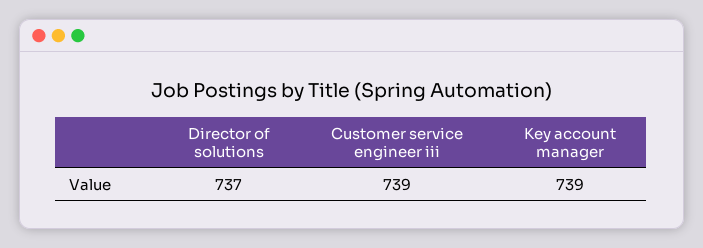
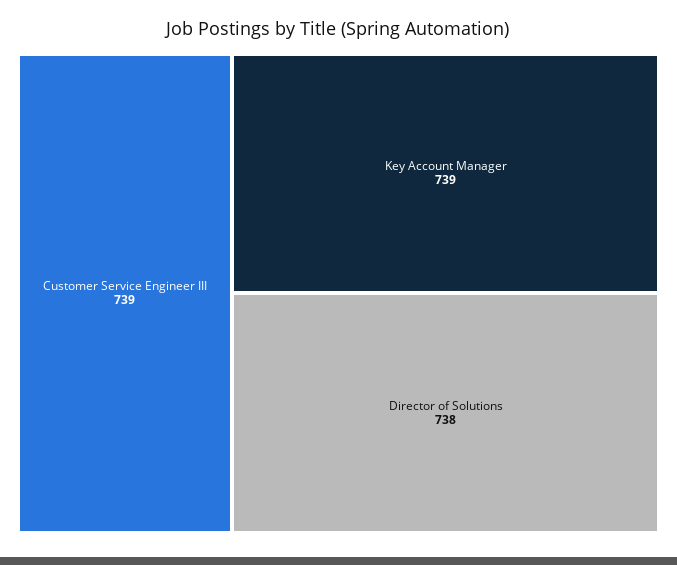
Director of solutions: 737 -> 738

